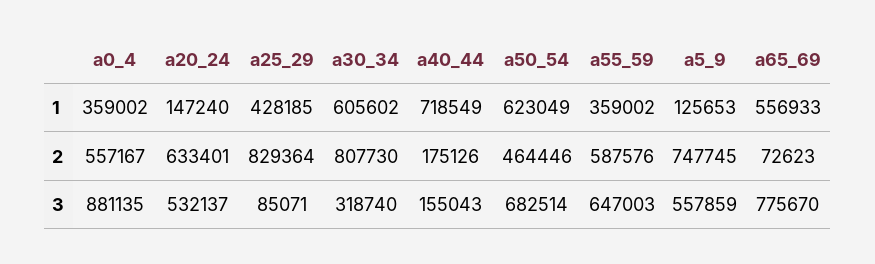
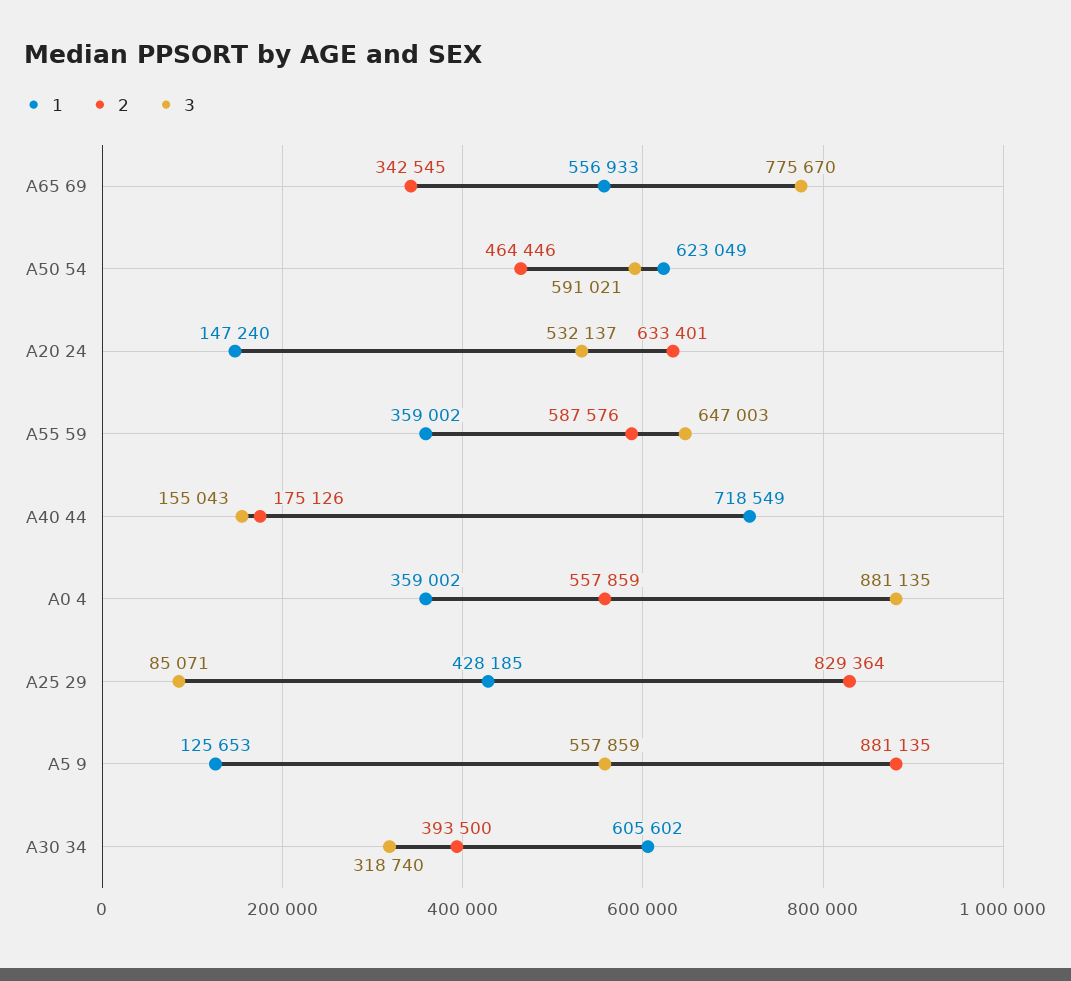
2, a0_4: 557167 -> 557859
2, a30_34: 807730 -> 393500
2, a5_9: 747745 -> 881135
2, a65_69: 72623 -> 342545
3, a50_54: 682514 -> 591021

